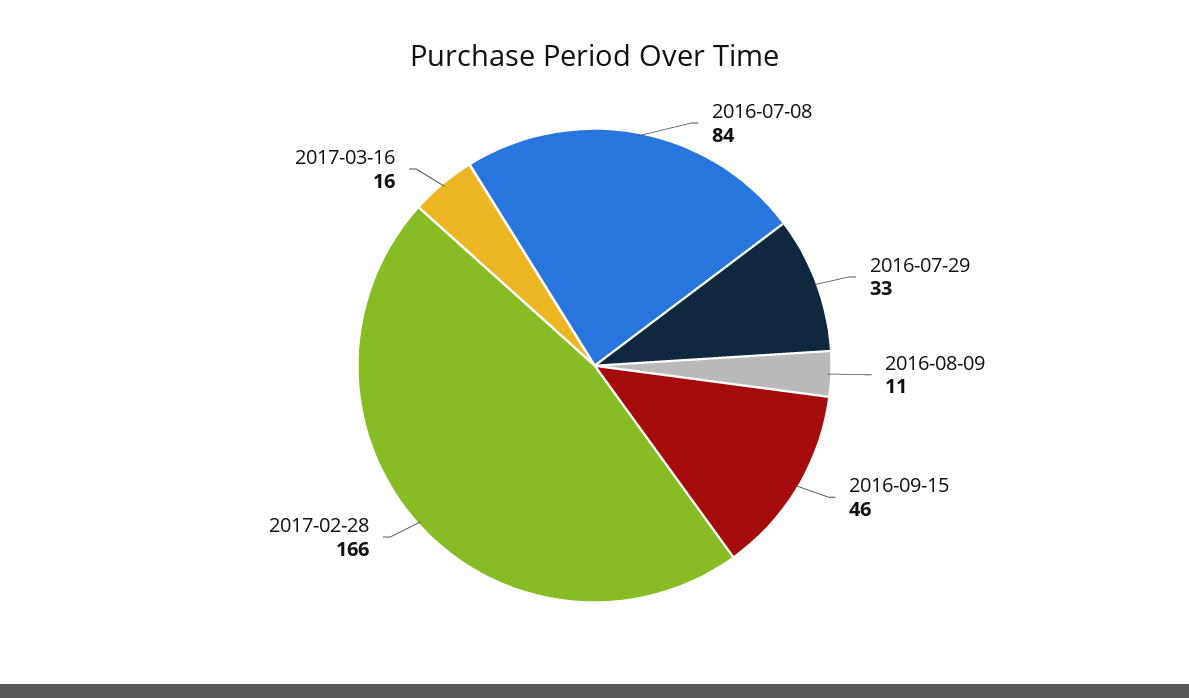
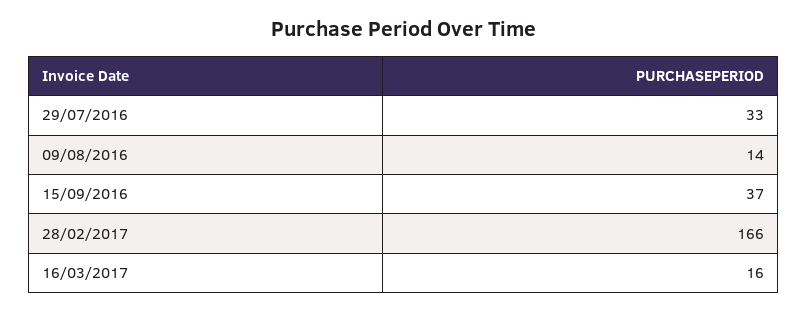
2016-07-08: 84 -> none
2016-08-09: 11 -> 14
2016-09-15: 46 -> 37

